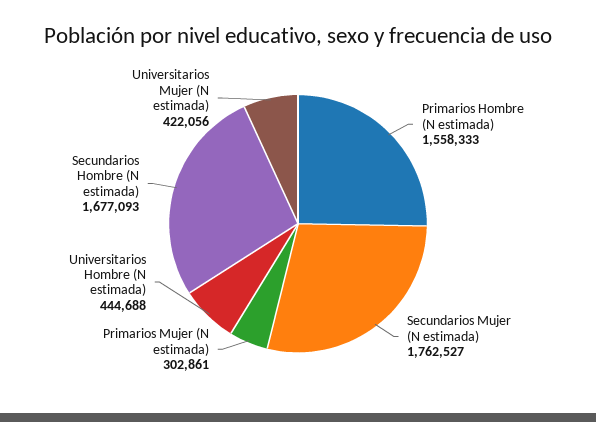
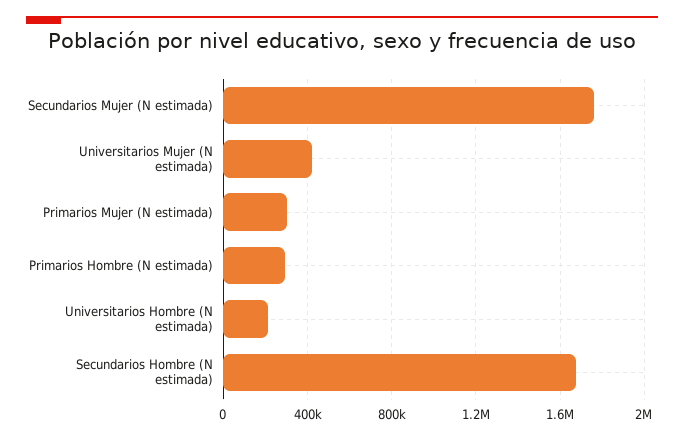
Primarios Hombre (N estimada): 1558333 -> 300000
Universitarios Hombre (N estimada): 444688 -> 200000

